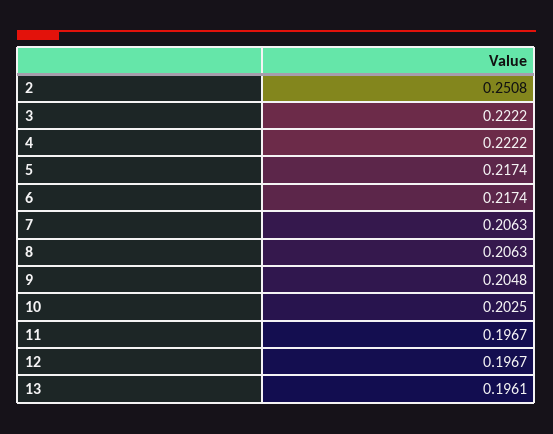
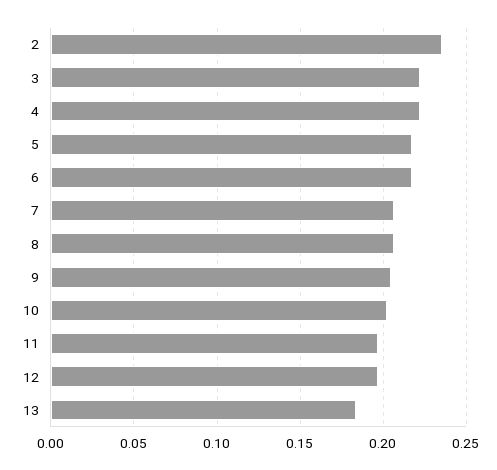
2: 0.2508 -> 0.235
13: 0.1961 -> 0.185

